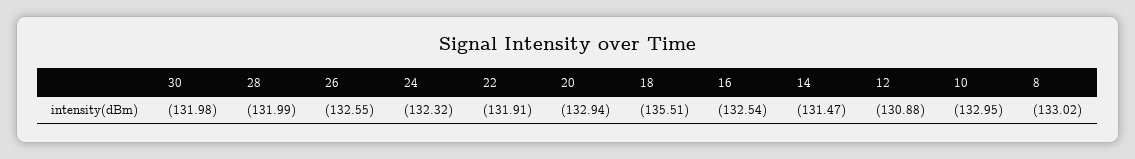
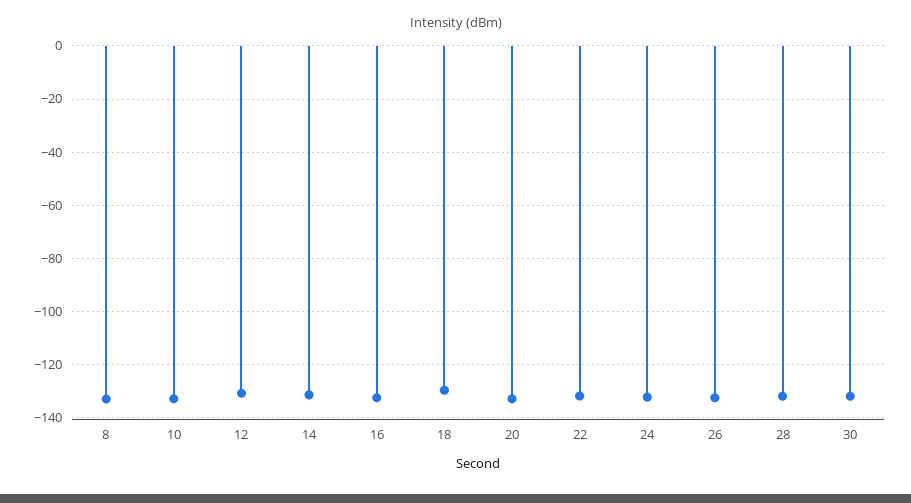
18: -135.51 -> -130

